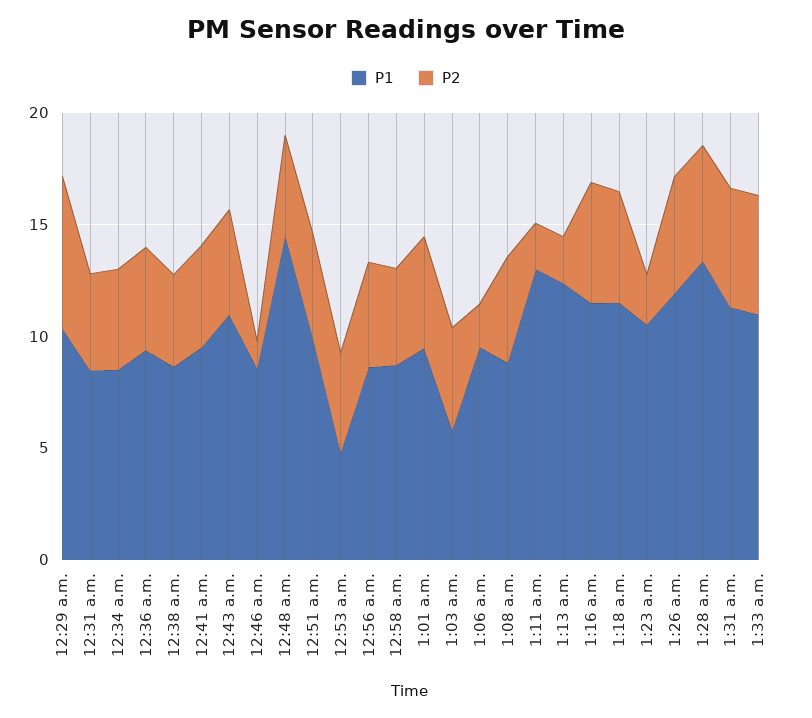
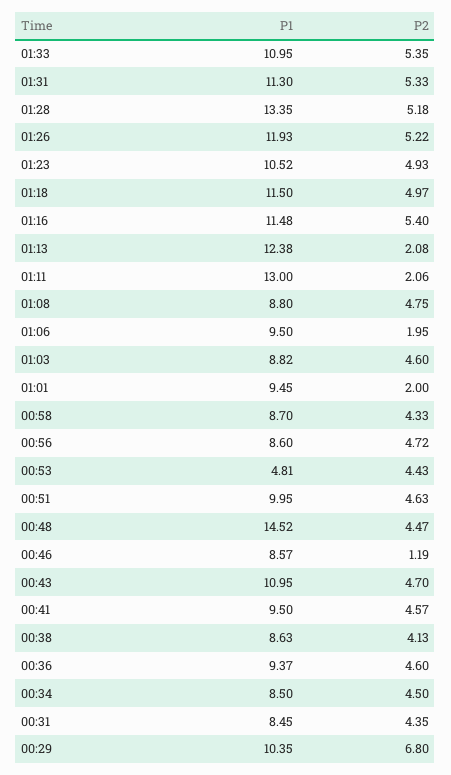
P2, 1:01 a.m.: 5 -> 2
P1, 1:03 a.m.: 6 -> 8.82
P2, 1:23 a.m.: 2 -> 4.93

